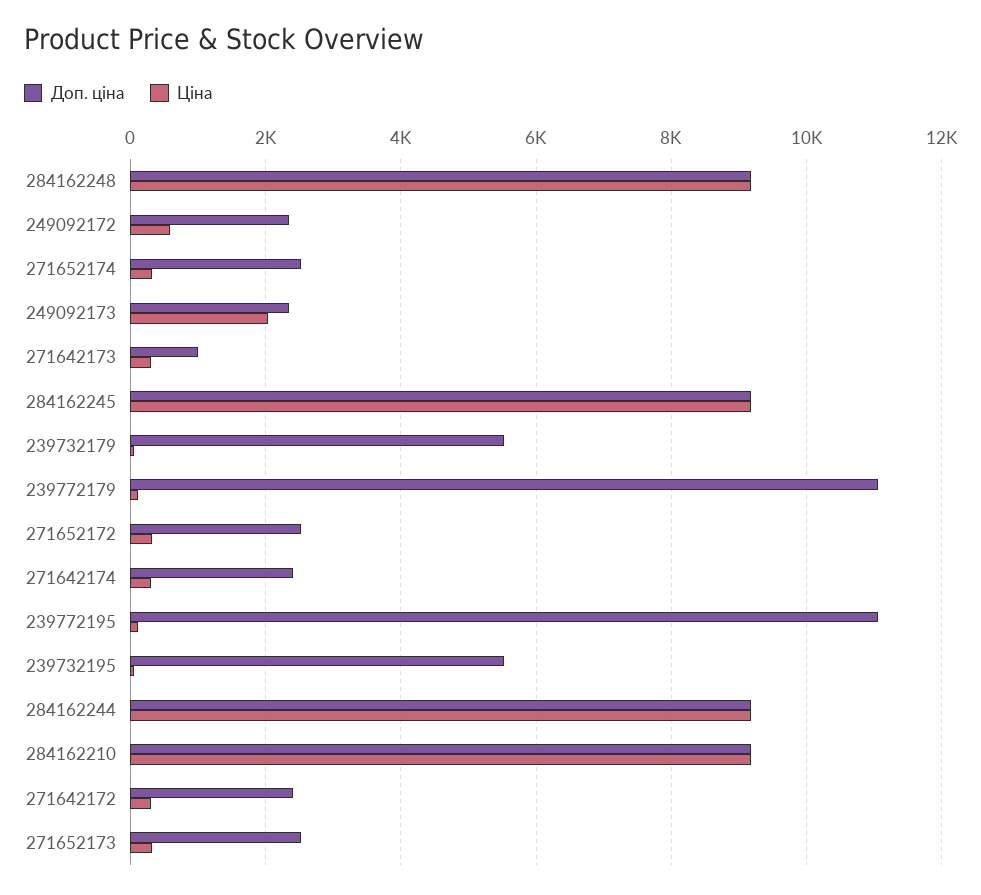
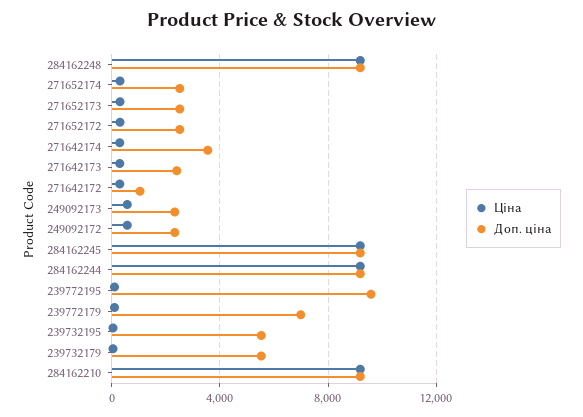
Ціна, 249092173: 2000 -> 500
Доп. ціна, 271642173: 1000 -> 2500
Доп. ціна, 239772179: 11000 -> 7000
Доп. ціна, 271642174: 2400 -> 3500
Доп. ціна, 239772195: 11000 -> 9500
Доп. ціна, 271642172: 2400 -> 1000

